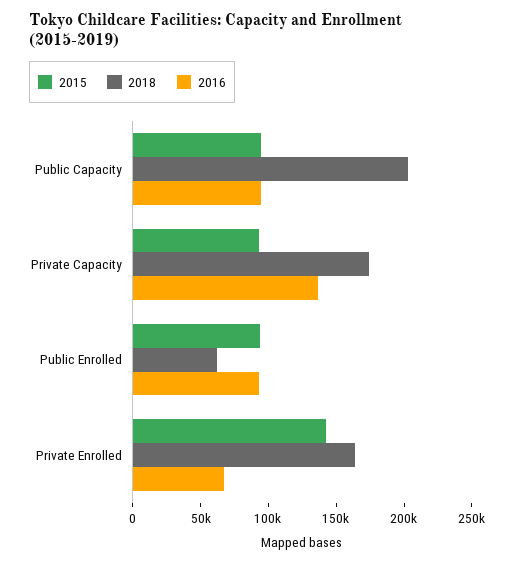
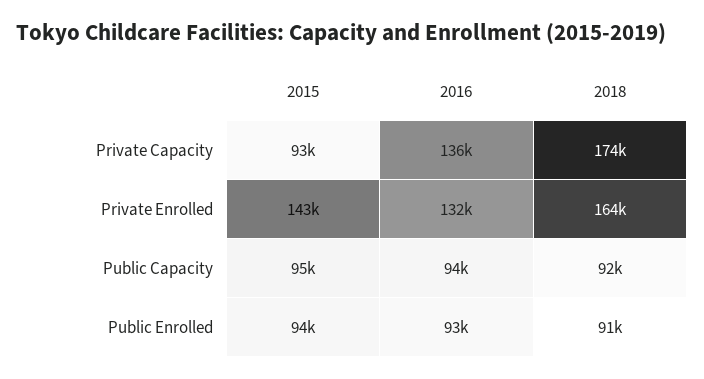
2018, Public Capacity: 200000 -> 92000
2018, Public Enrolled: 60000 -> 91000
2016, Private Enrolled: 70000 -> 132000

